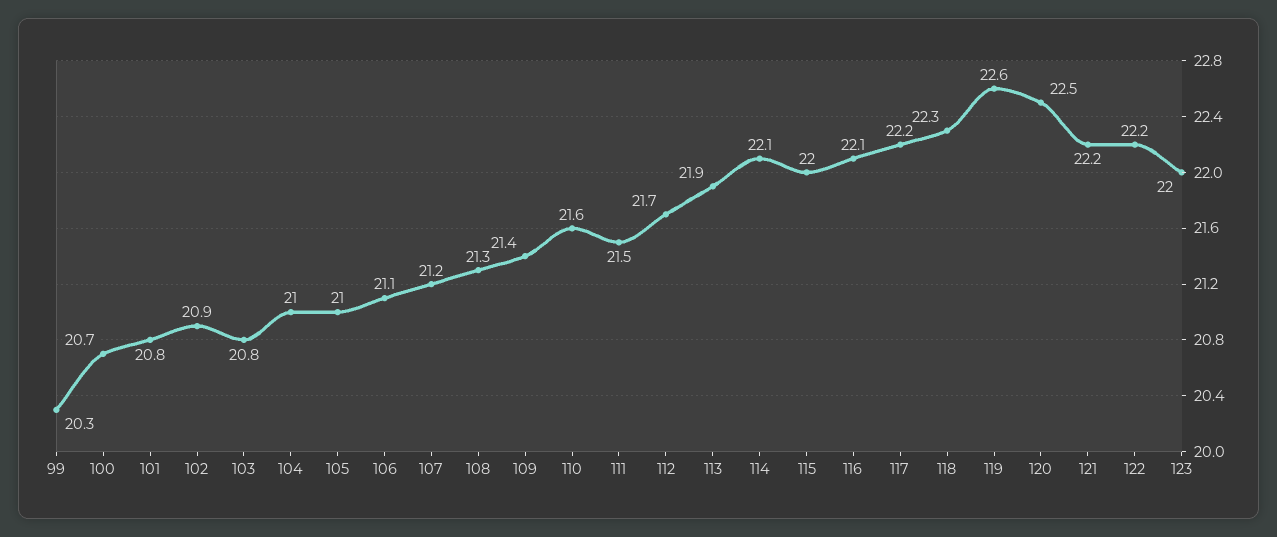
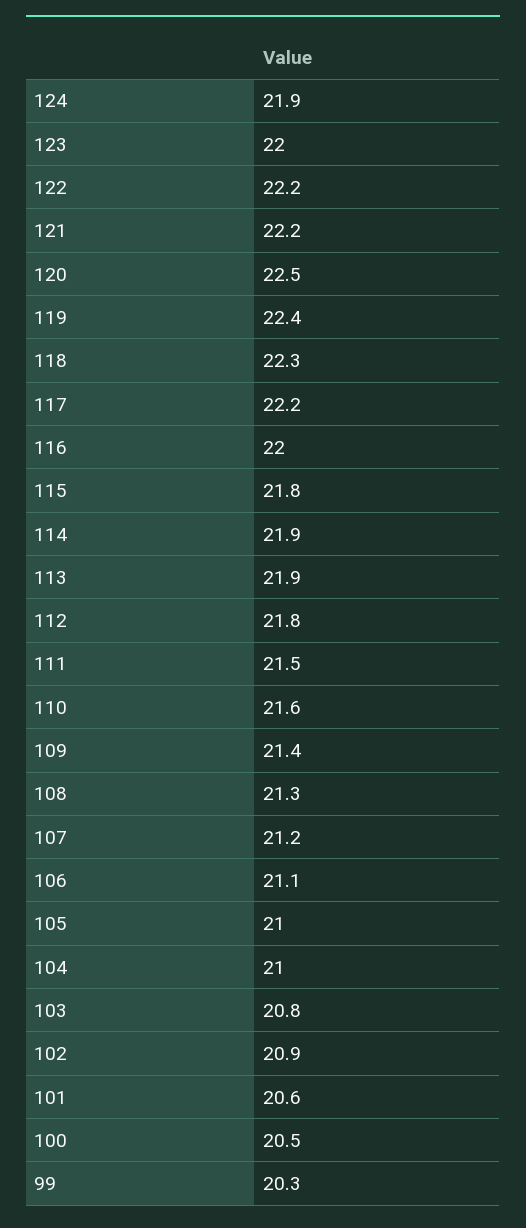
100: 20.7 -> 20.5
101: 20.8 -> 20.6
112: 21.7 -> 21.8
114: 22.1 -> 21.9
115: 22 -> 21.8
116: 22.1 -> 22
119: 22.6 -> 22.4
124: none -> 21.9

